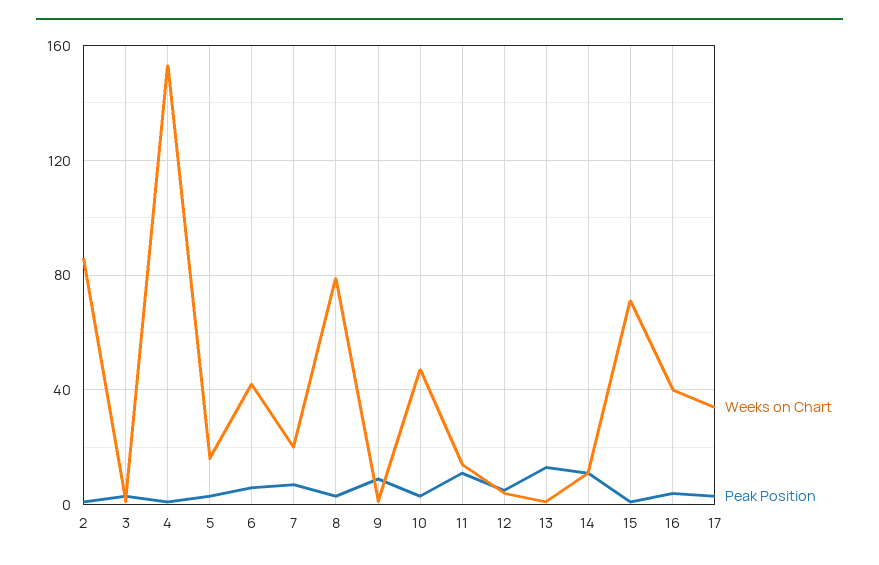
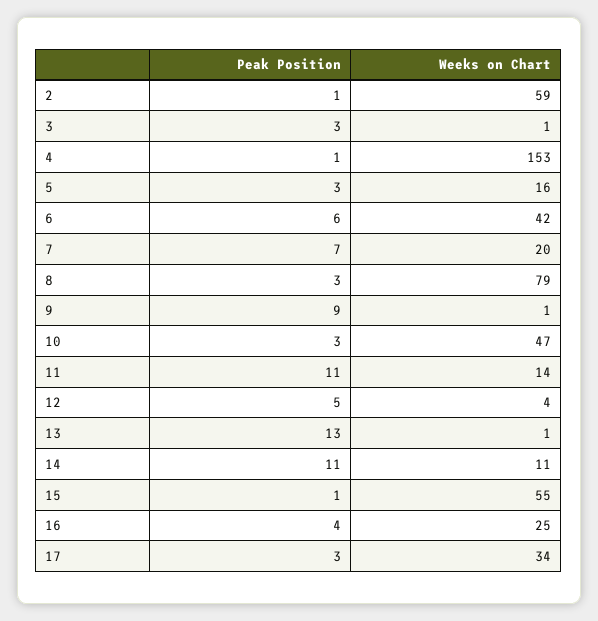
Weeks on Chart, 2: 85 -> 59
Weeks on Chart, 15: 70 -> 55
Weeks on Chart, 16: 40 -> 25

